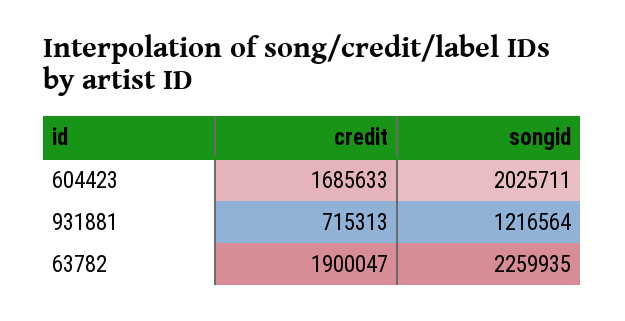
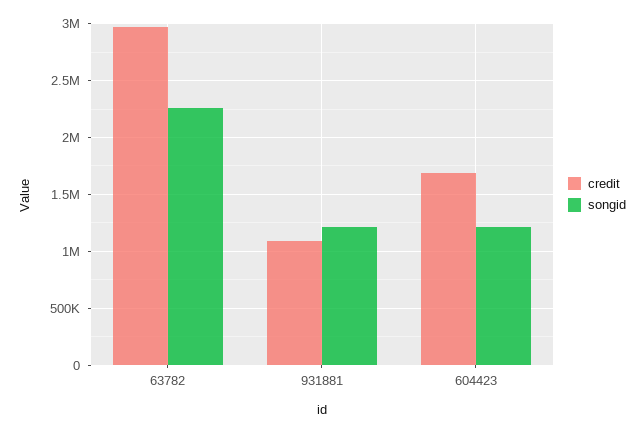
songid, 604423: 2025711 -> 1200000
credit, 931881: 715313 -> 1100000
credit, 63782: 1900047 -> 3000000

